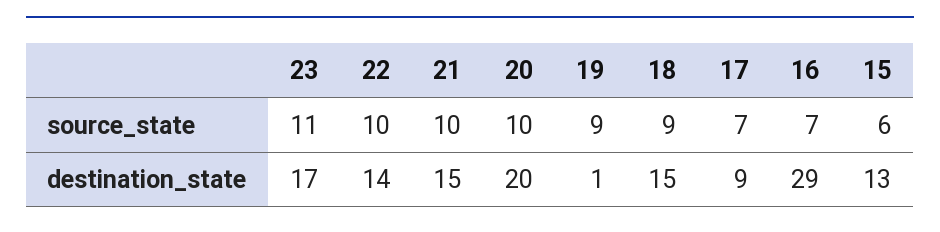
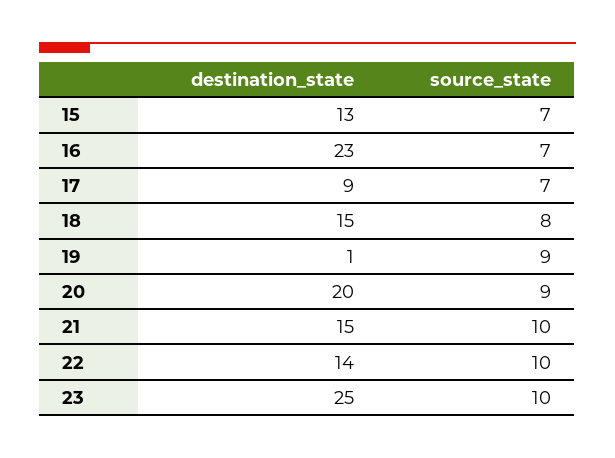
23, source_state: 11 -> 10
20, source_state: 10 -> 9
18, source_state: 9 -> 8
15, source_state: 6 -> 7
23, destination_state: 17 -> 25
16, destination_state: 29 -> 23

